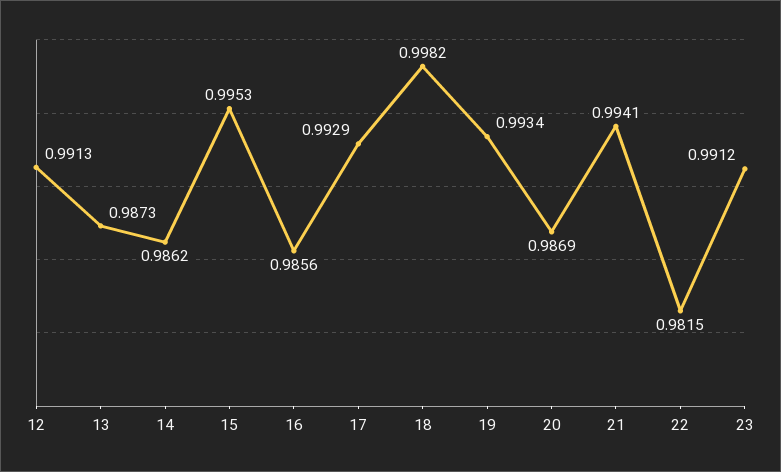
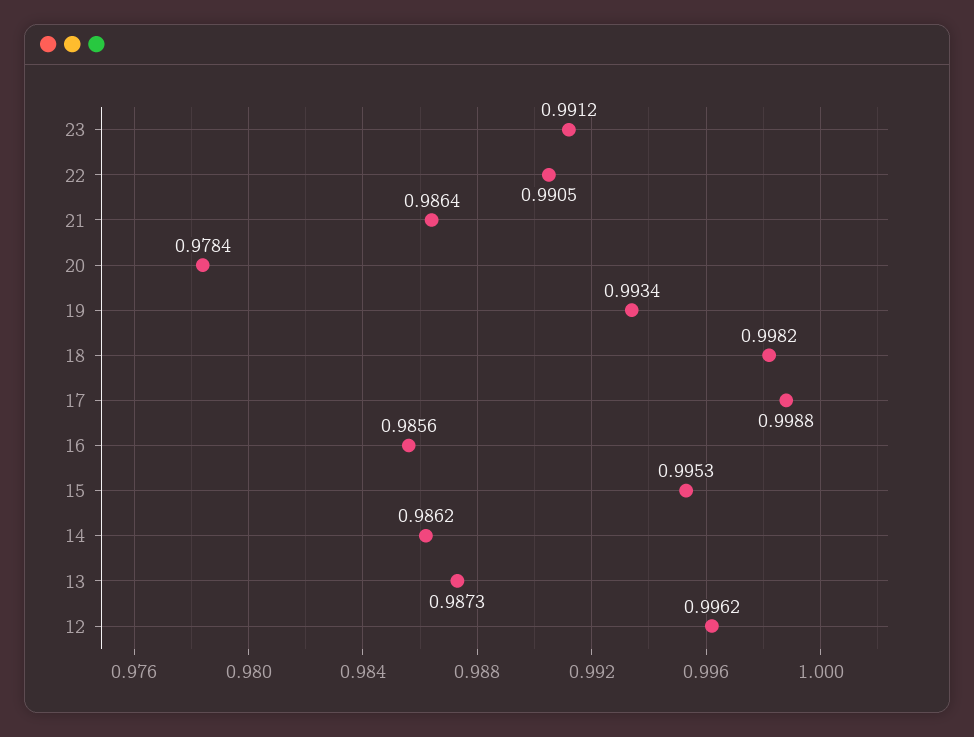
12: 0.9913 -> 0.9962
17: 0.9929 -> 0.9988
20: 0.9869 -> 0.9784
21: 0.9941 -> 0.9864
22: 0.9815 -> 0.9905

